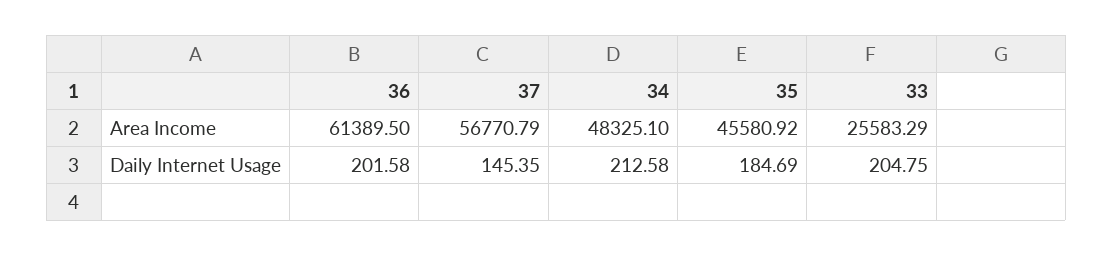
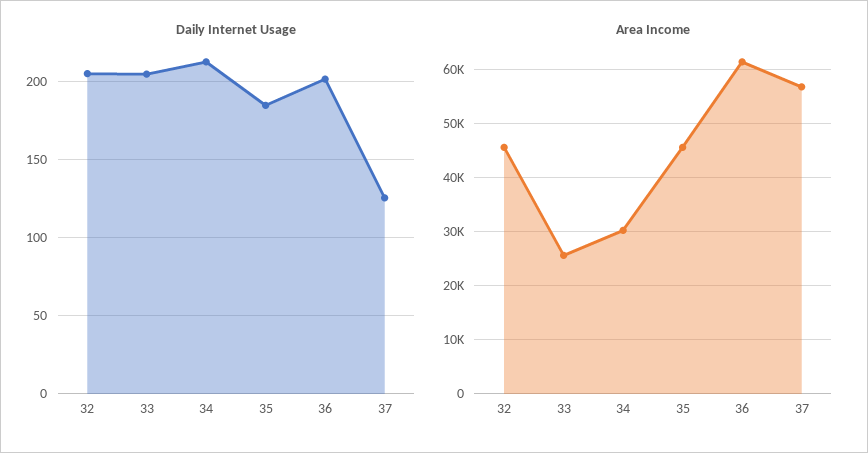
Area Income, 34: 48325.1 -> 30000
Daily Internet Usage, 37: 145.35 -> 125
Daily Internet Usage, 32: none -> 205
Area Income, 32: none -> 46000

